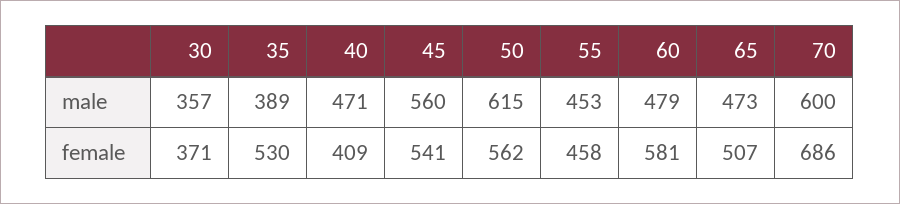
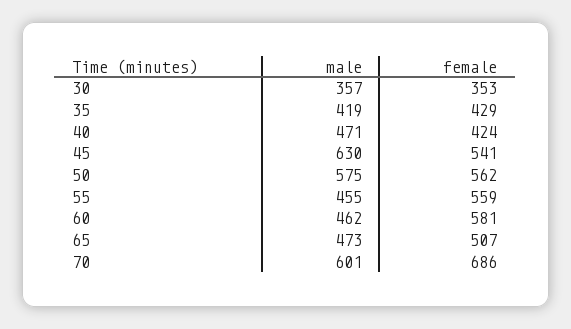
35, male: 389 -> 419
45, male: 560 -> 630
50, male: 615 -> 575
55, male: 453 -> 455
60, male: 479 -> 462
70, male: 600 -> 601
30, female: 371 -> 353
35, female: 530 -> 429
40, female: 409 -> 424
55, female: 458 -> 559

